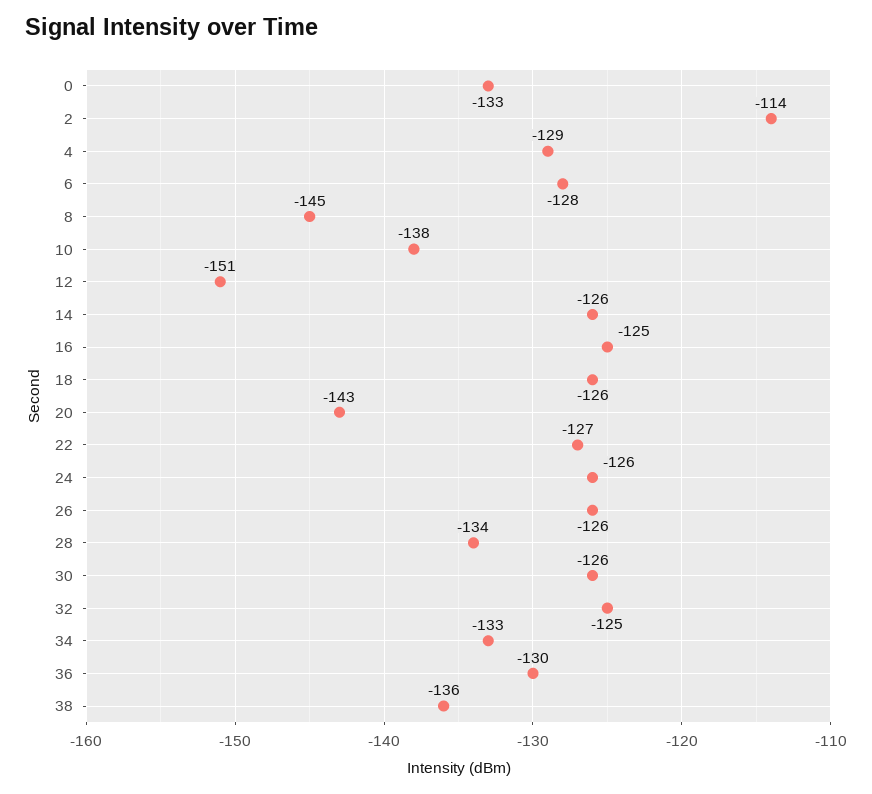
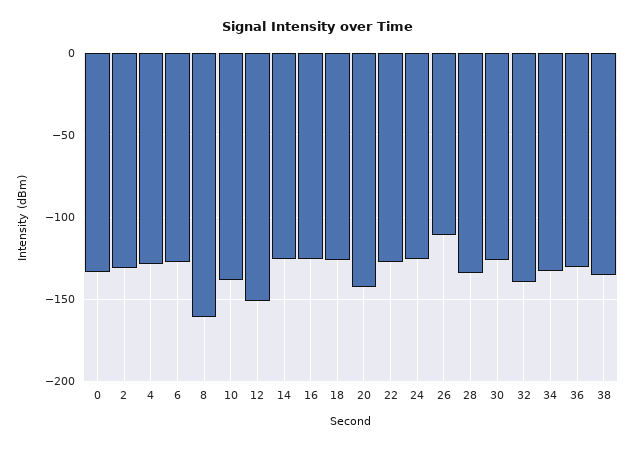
2: -114 -> -130
8: -145 -> -160
26: -126 -> -110
32: -125 -> -140

